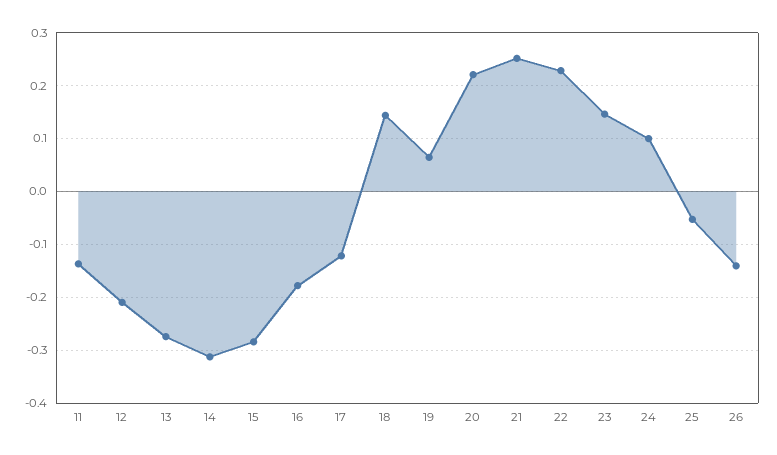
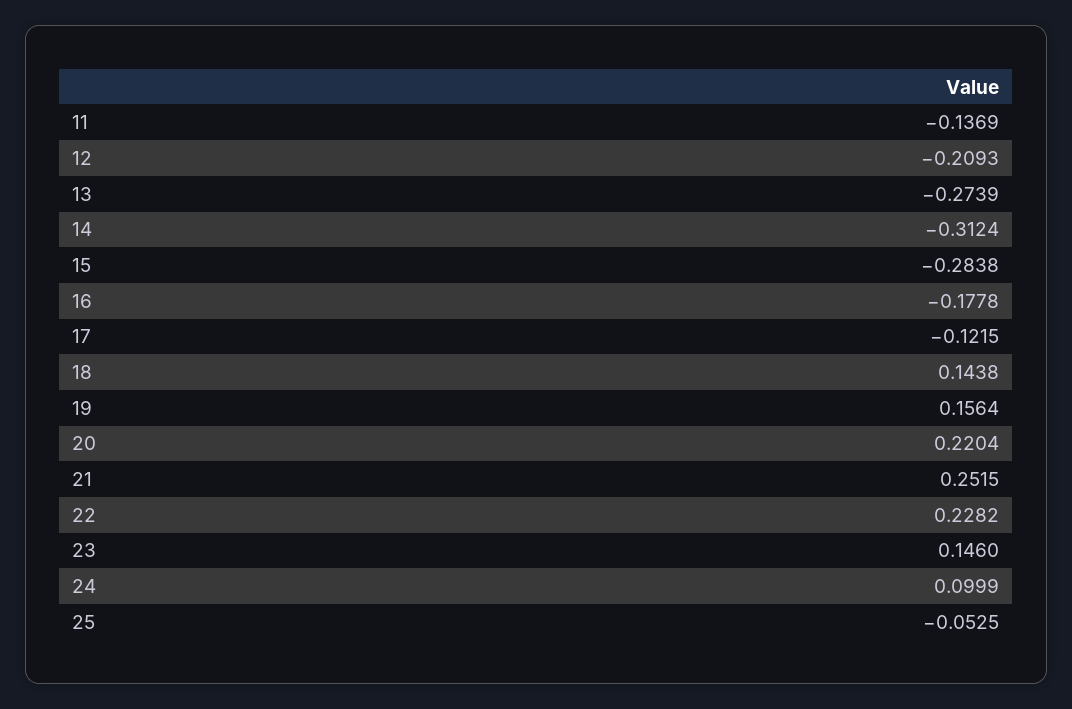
19: 0.06 -> 0.1564
26: -0.14 -> none

